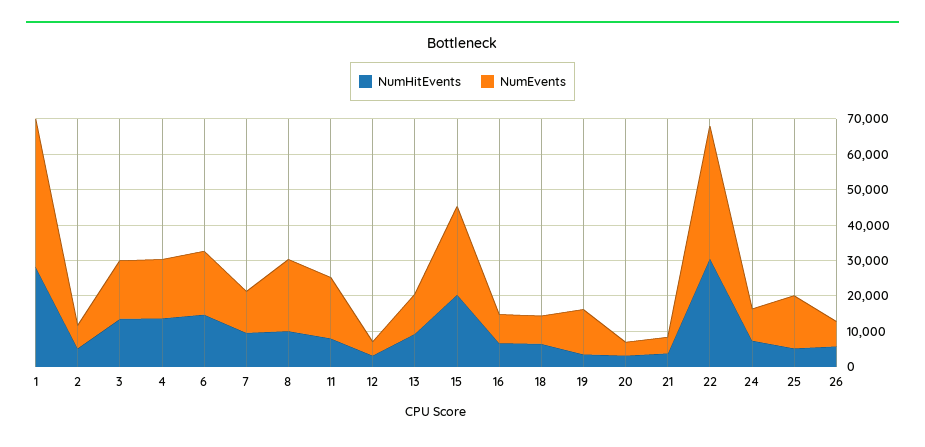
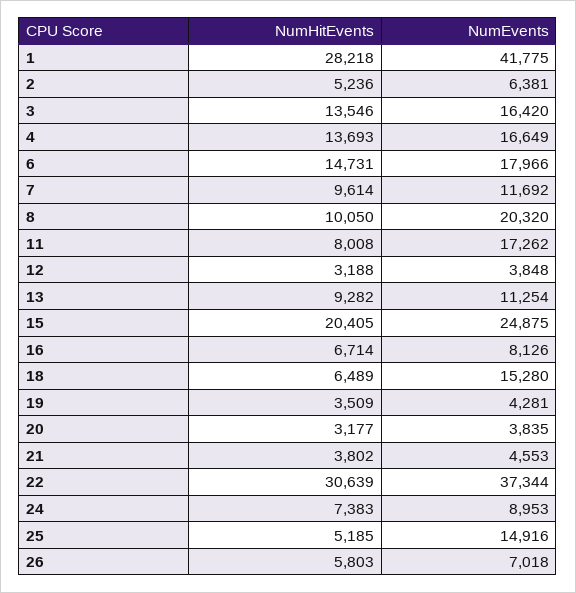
NumEvents, 18: 7500 -> 15280
NumEvents, 19: 12500 -> 4281

